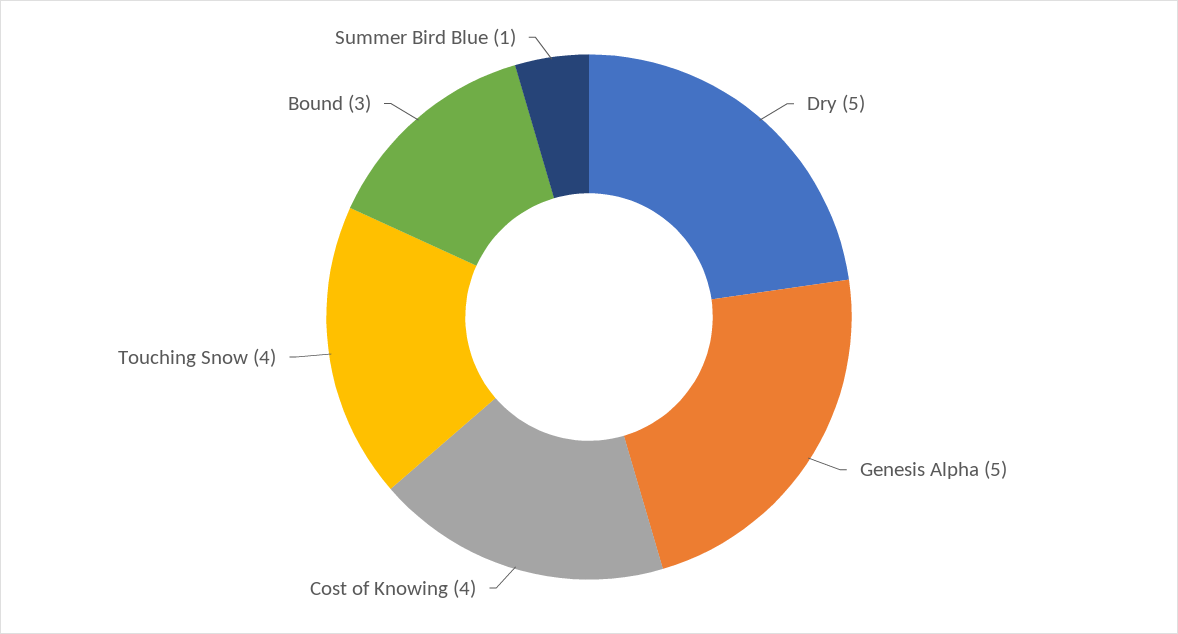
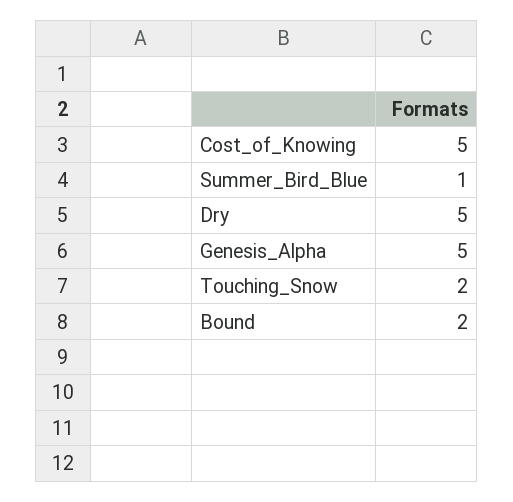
Cost of Knowing: 4 -> 5
Touching Snow: 4 -> 2
Bound: 3 -> 2

